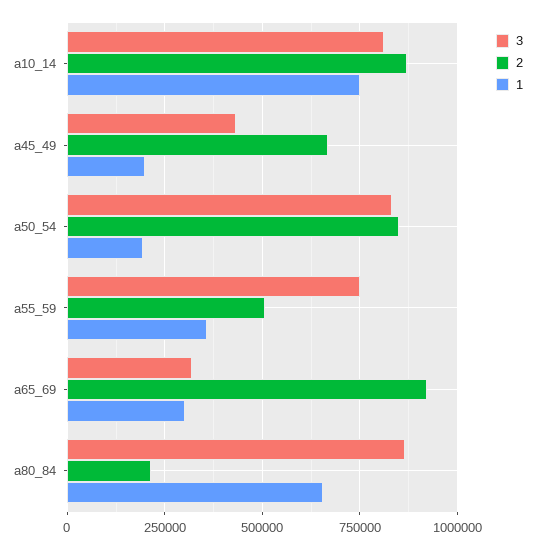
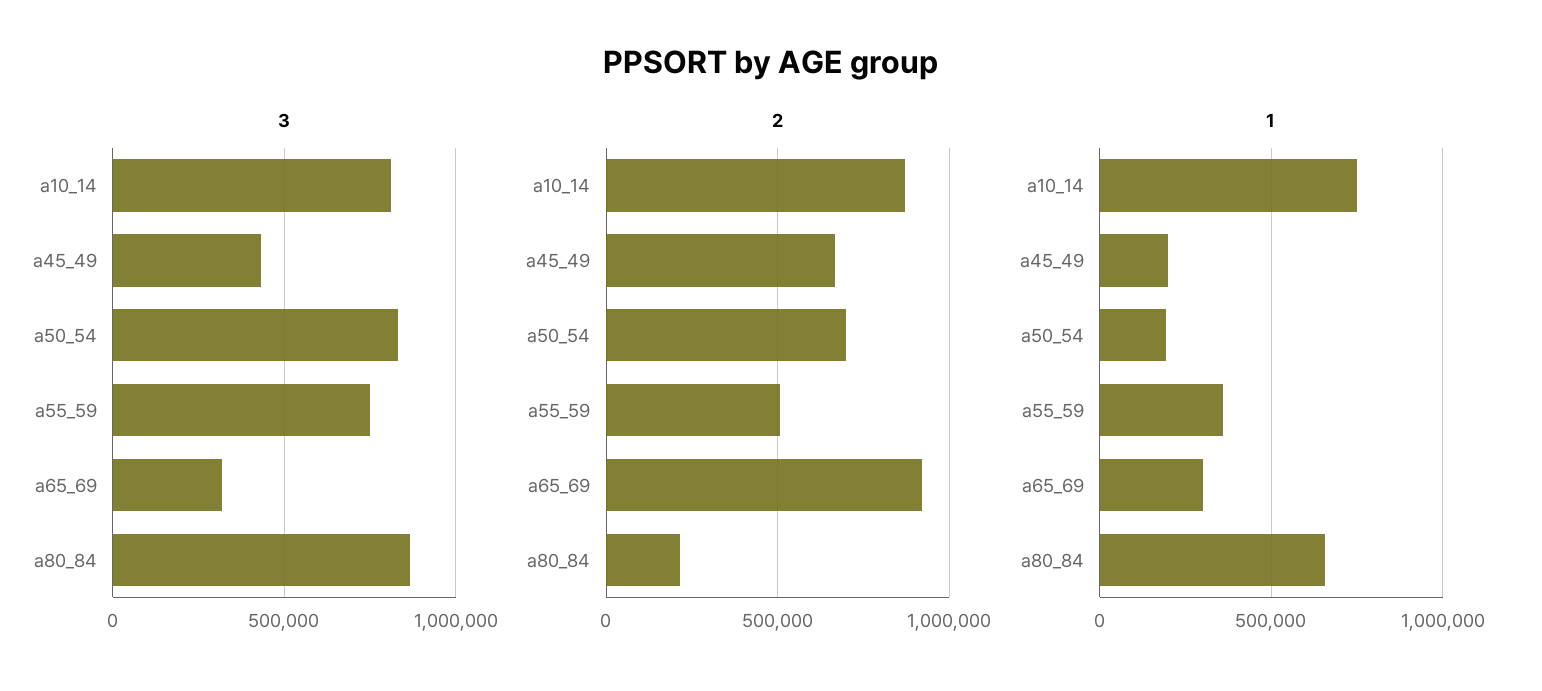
2, a50_54: 850000 -> 700000

